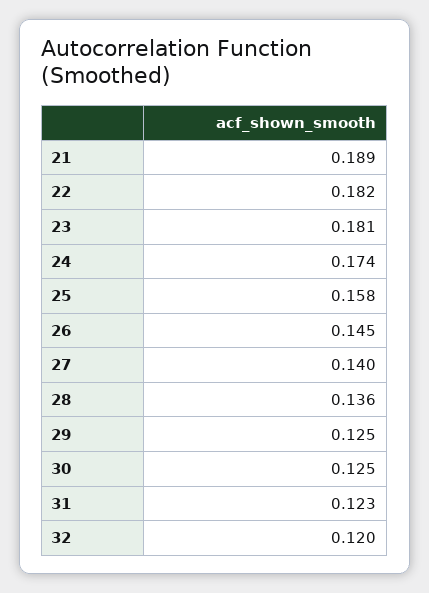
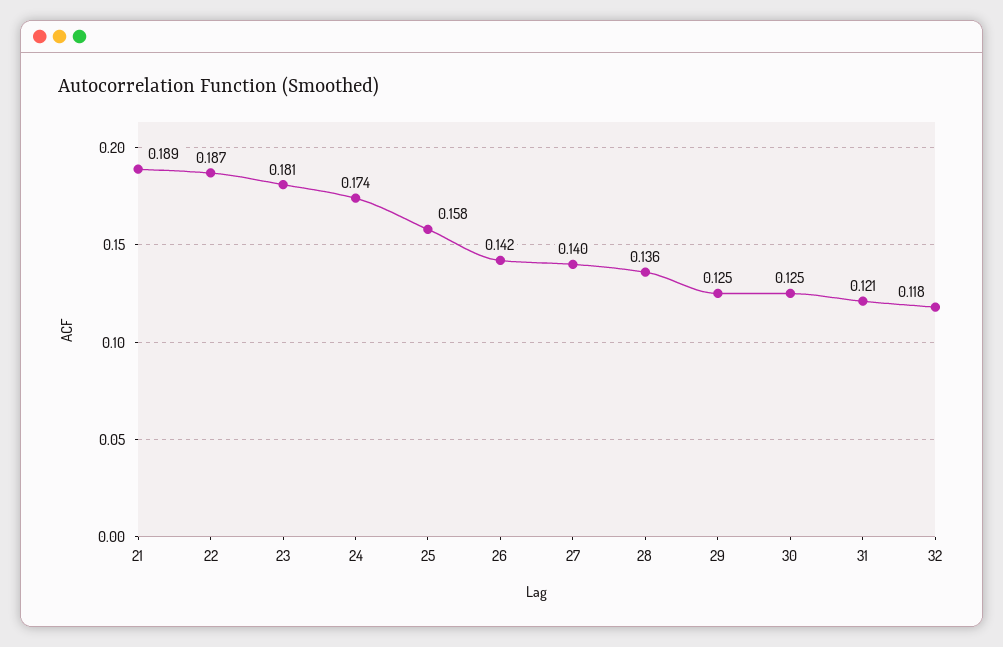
22: 0.182 -> 0.187
26: 0.145 -> 0.142
31: 0.123 -> 0.121
32: 0.12 -> 0.118

